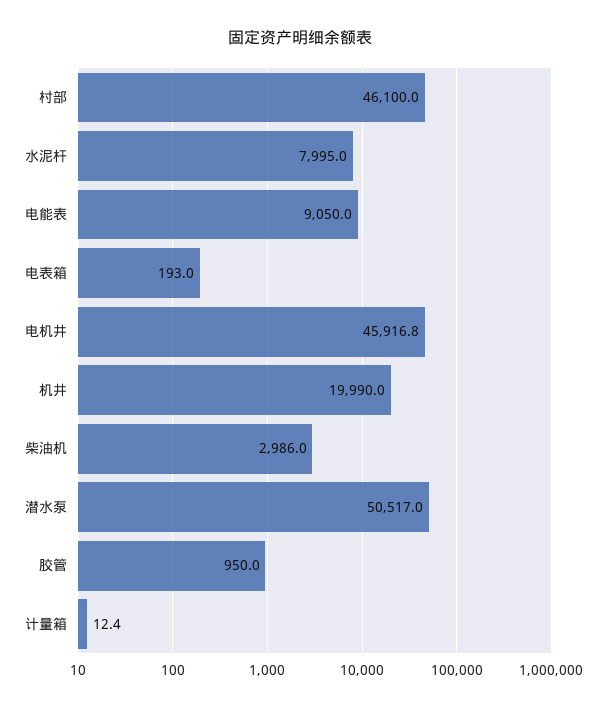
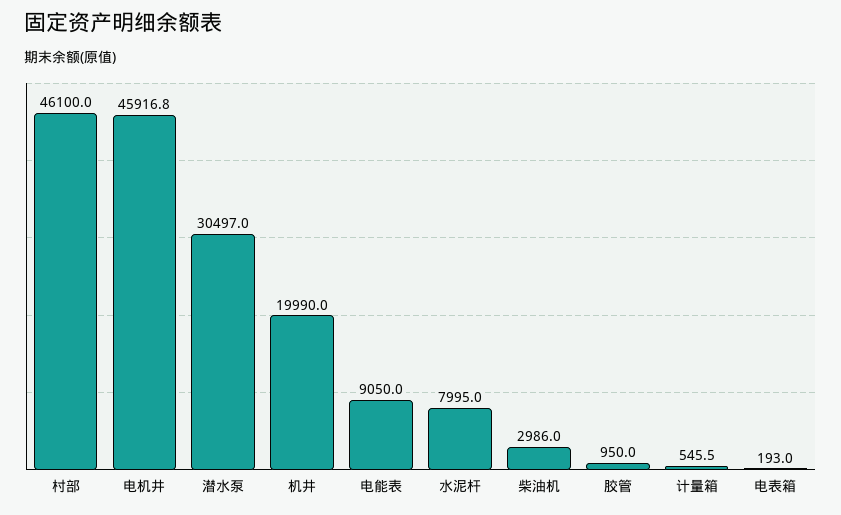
潜水泵: 50517 -> 30497
计量箱: 12.4 -> 545.5

